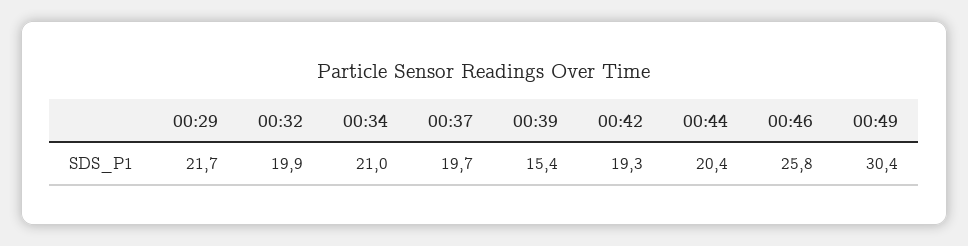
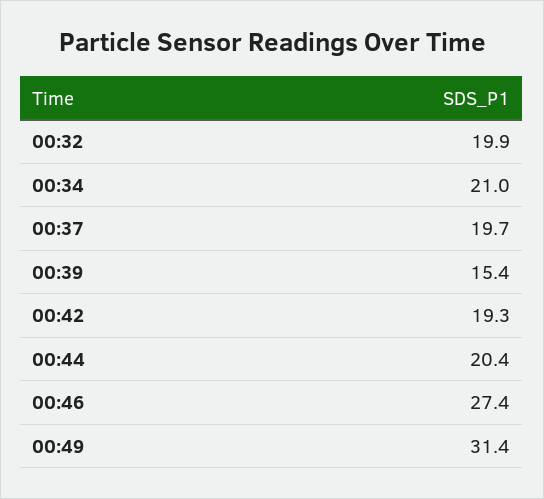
00:29: 21.7 -> none
00:46: 25.8 -> 27.4
00:49: 30.4 -> 31.4

